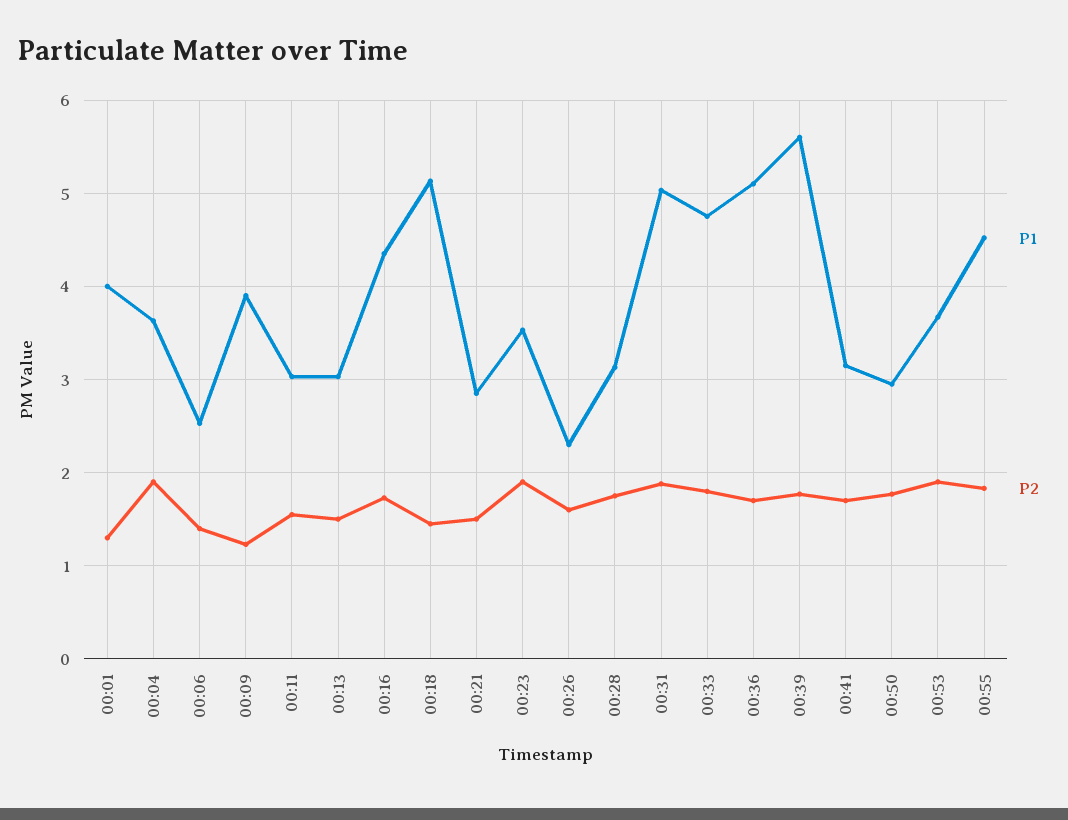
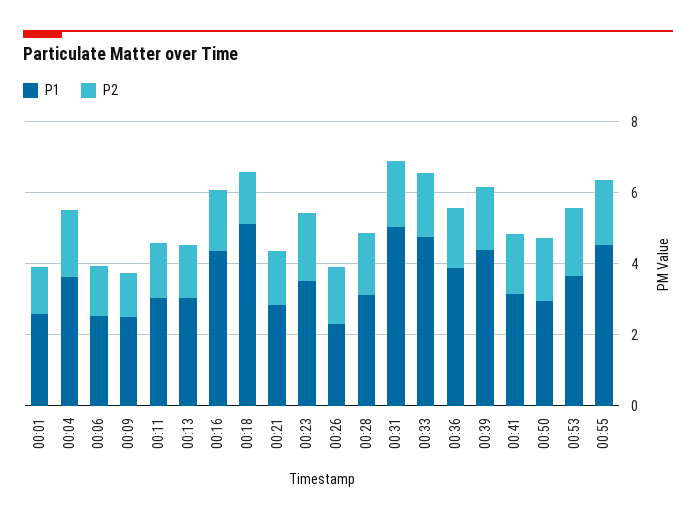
P1, 00:01: 4 -> 2.5
P1, 00:09: 3.9 -> 2.5
P1, 00:36: 5.1 -> 4
P1, 00:39: 5.6 -> 4.5

